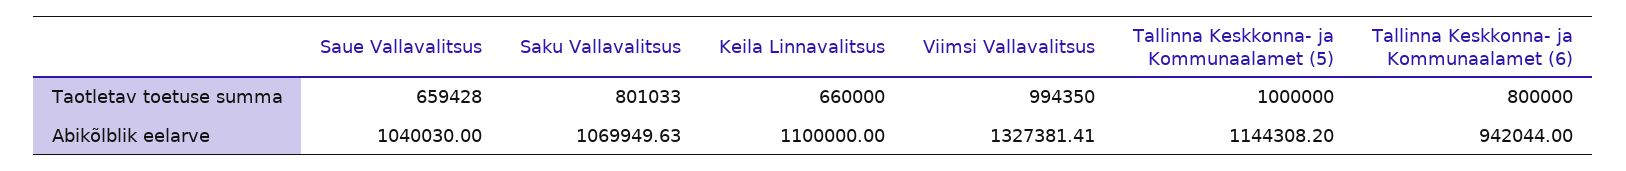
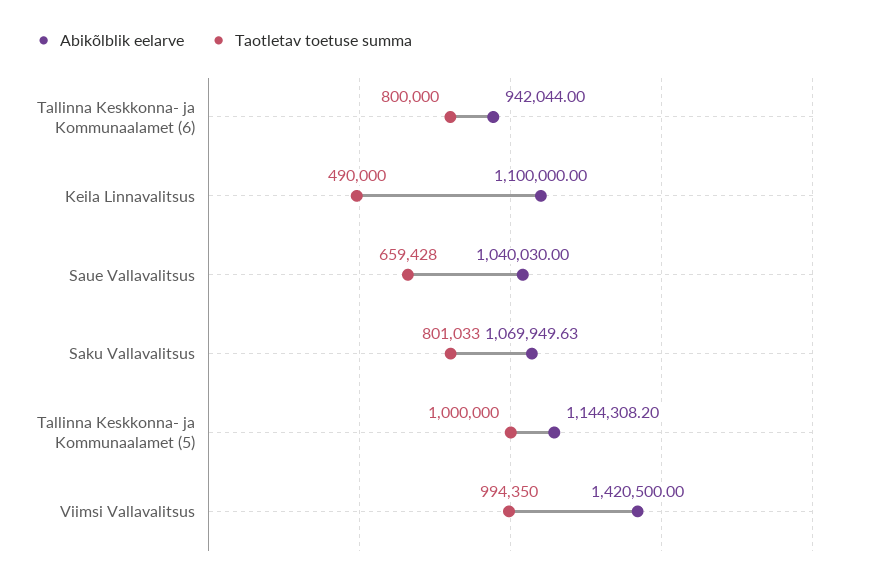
Taotletav toetuse summa, Keila Linnavalitsus: 660000 -> 490000
Abikõlblik eelarve, Viimsi Vallavalitsus: 1327381.41 -> 1420500

